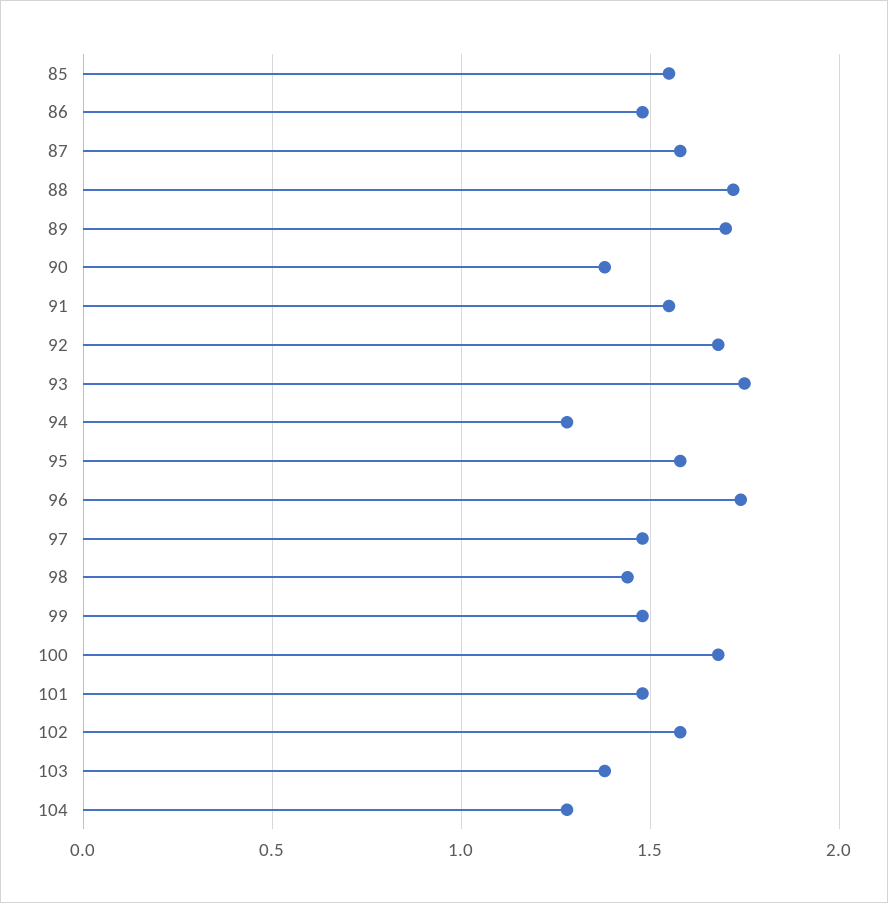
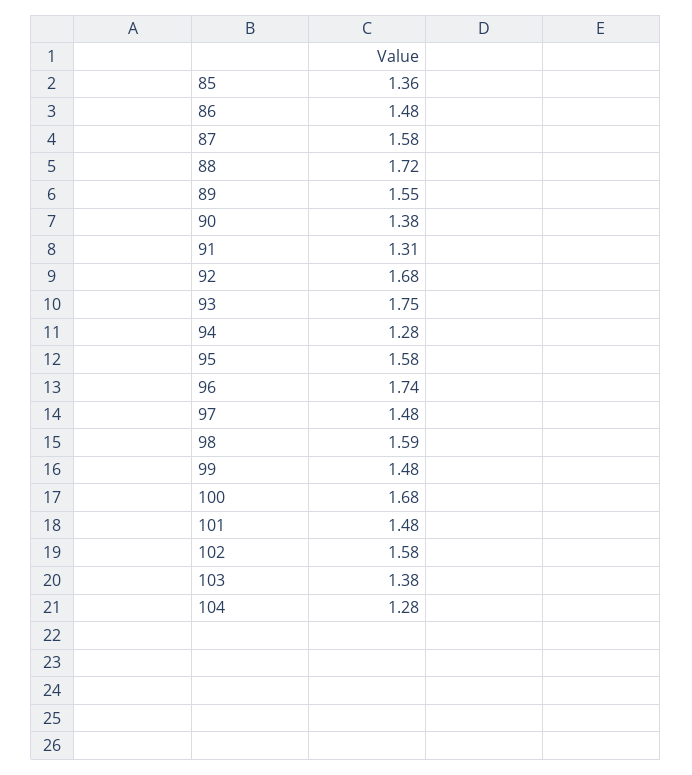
85: 1.55 -> 1.36
89: 1.7 -> 1.55
91: 1.55 -> 1.31
98: 1.45 -> 1.59

